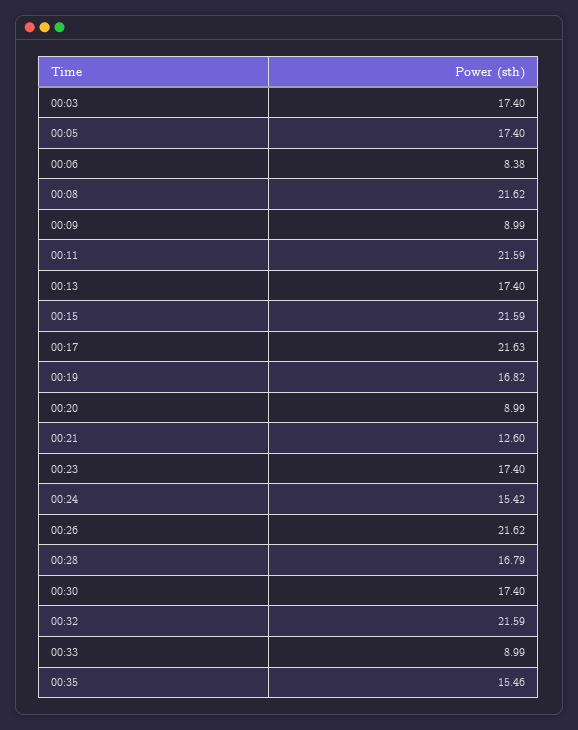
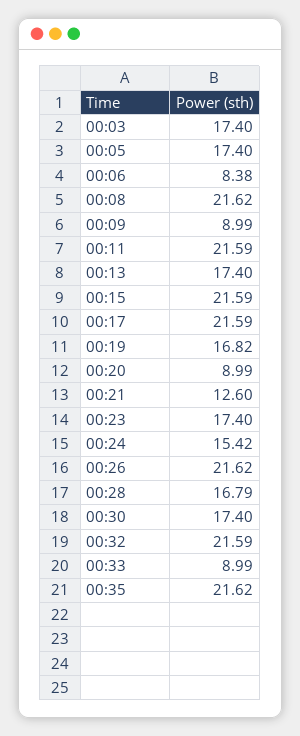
00:17: 21.63 -> 21.59
00:35: 15.46 -> 21.62

